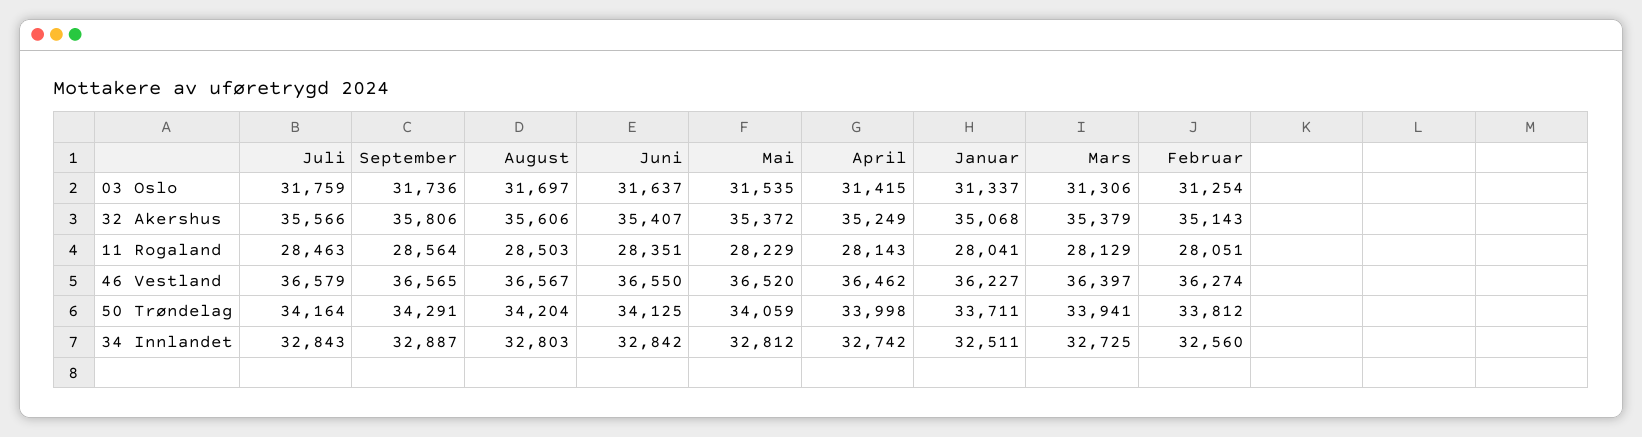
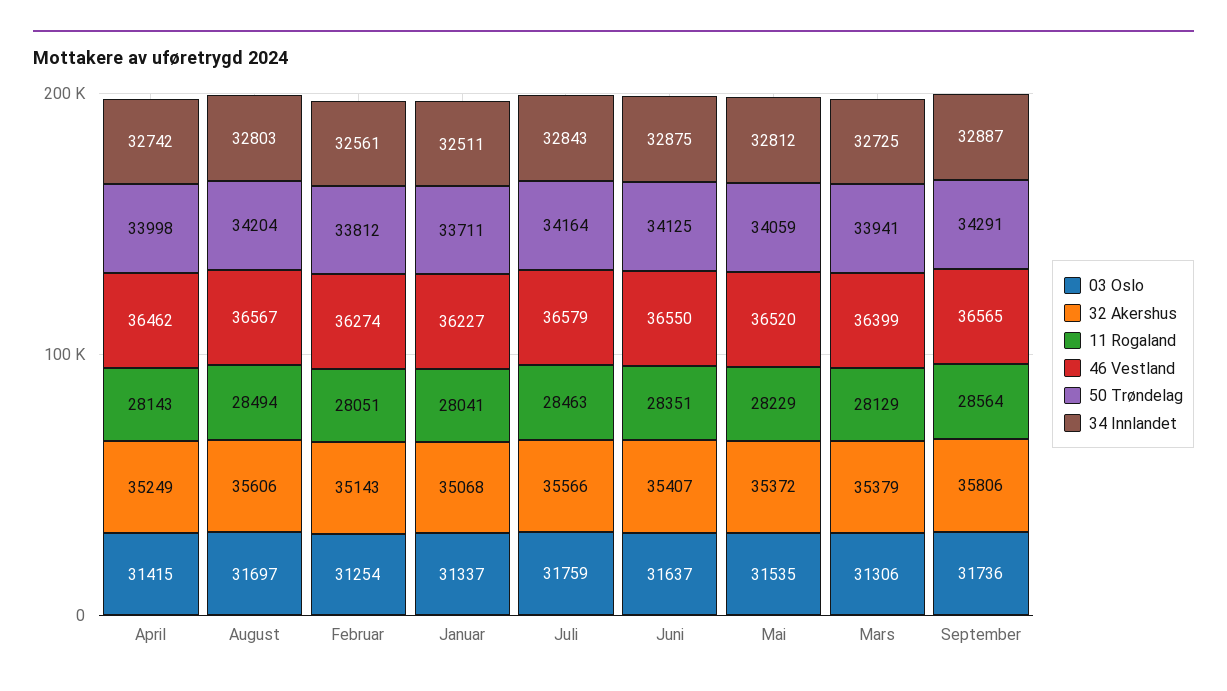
11 Rogaland, August: 28503 -> 28494
46 Vestland, Mars: 36397 -> 36399
34 Innlandet, Juni: 32842 -> 32875
34 Innlandet, Februar: 32560 -> 32561

